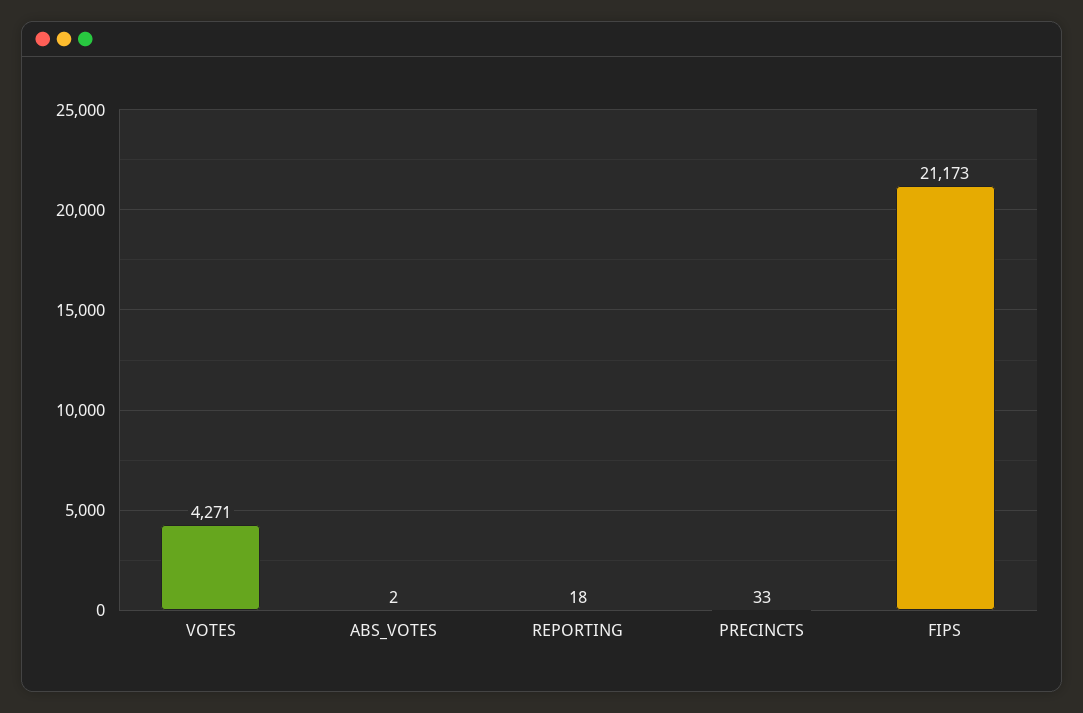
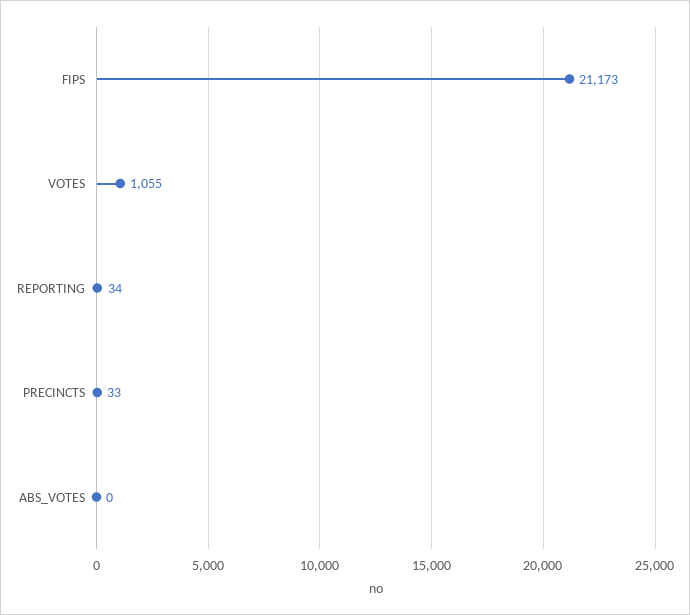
VOTES: 4271 -> 1055
ABS_VOTES: 2 -> 0
REPORTING: 18 -> 34

